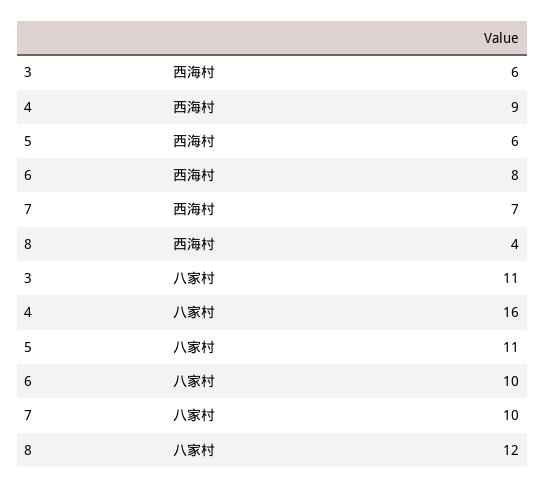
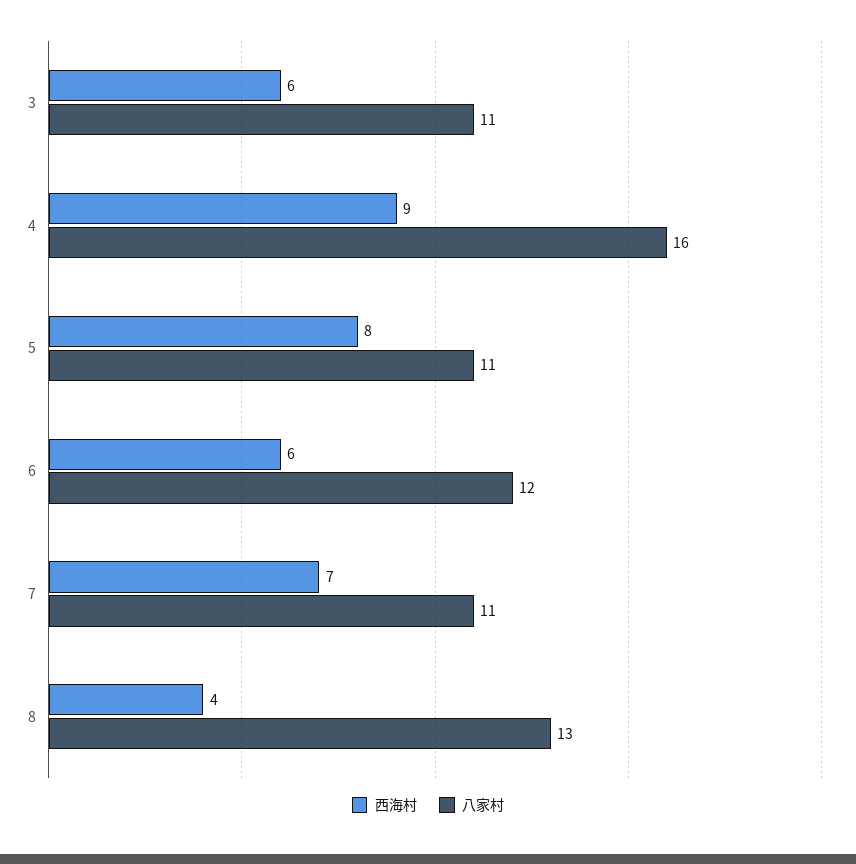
西海村, 5: 6 -> 8
西海村, 6: 8 -> 6
八家村, 6: 10 -> 12
八家村, 7: 10 -> 11
八家村, 8: 12 -> 13

